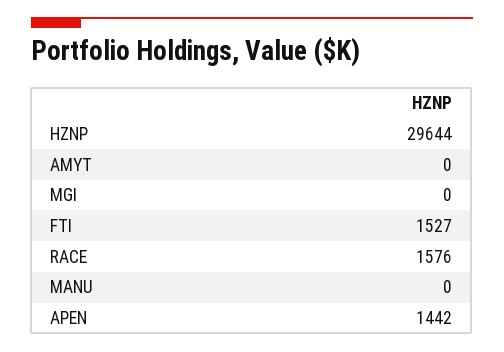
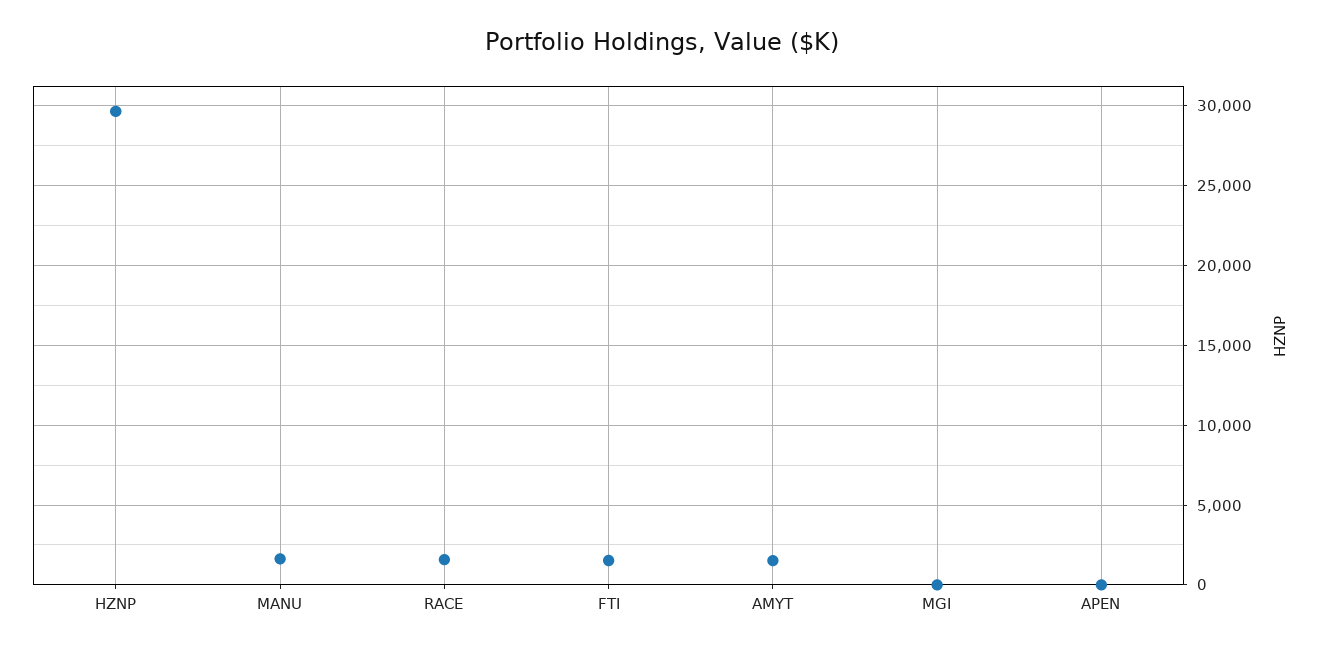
AMYT: 0 -> 1500
MANU: 0 -> 1500
APEN: 1442 -> 0

